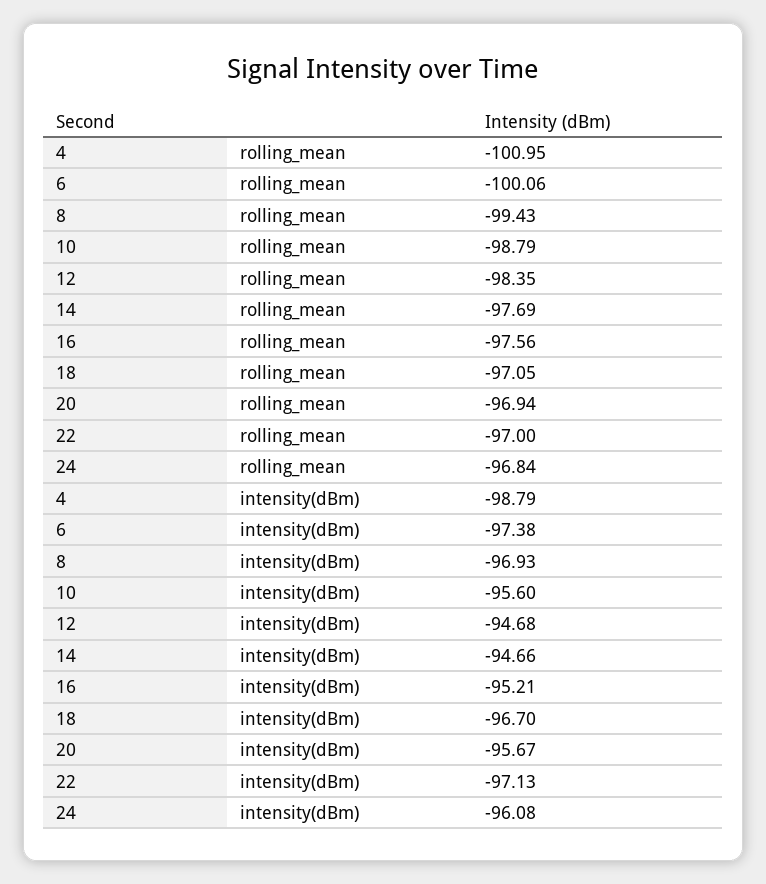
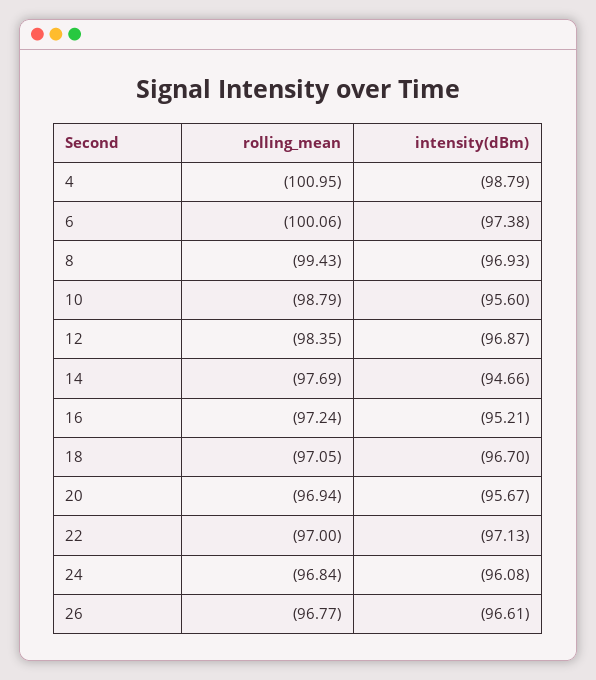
16, rolling_mean: -97.56 -> -97.24
12, intensity(dBm): -94.68 -> -96.87
26, rolling_mean: none -> -96.77
26, intensity(dBm): none -> -96.61

